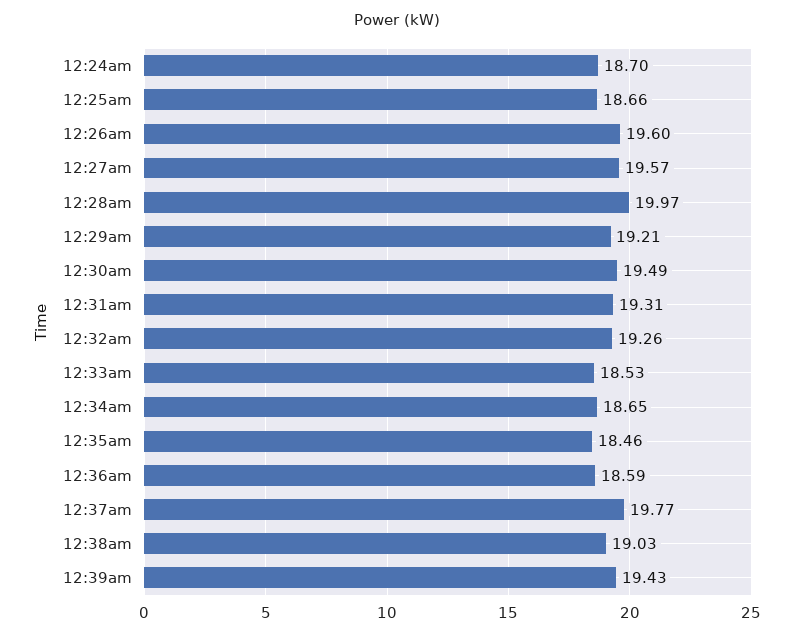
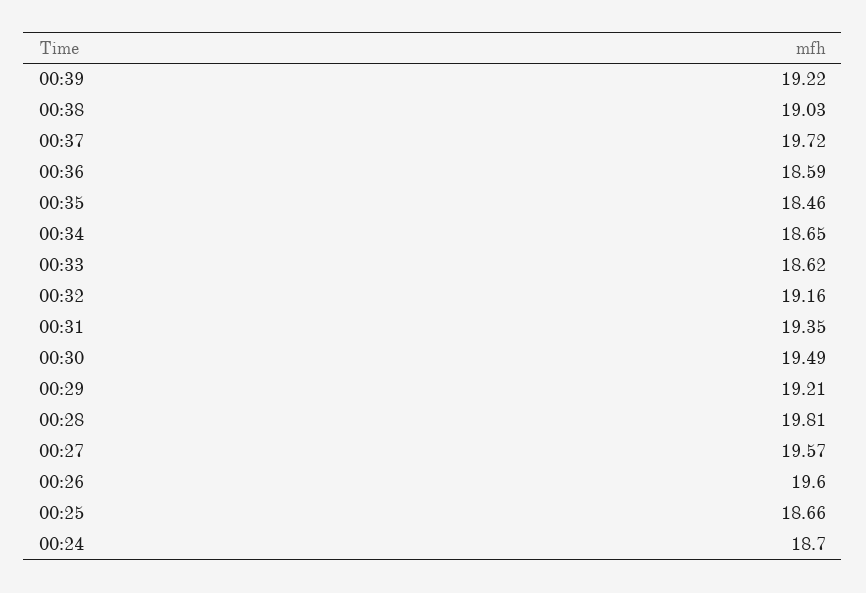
12:28am: 19.97 -> 19.81
12:31am: 19.31 -> 19.35
12:32am: 19.26 -> 19.16
12:33am: 18.53 -> 18.62
12:37am: 19.77 -> 19.72
12:39am: 19.43 -> 19.22

